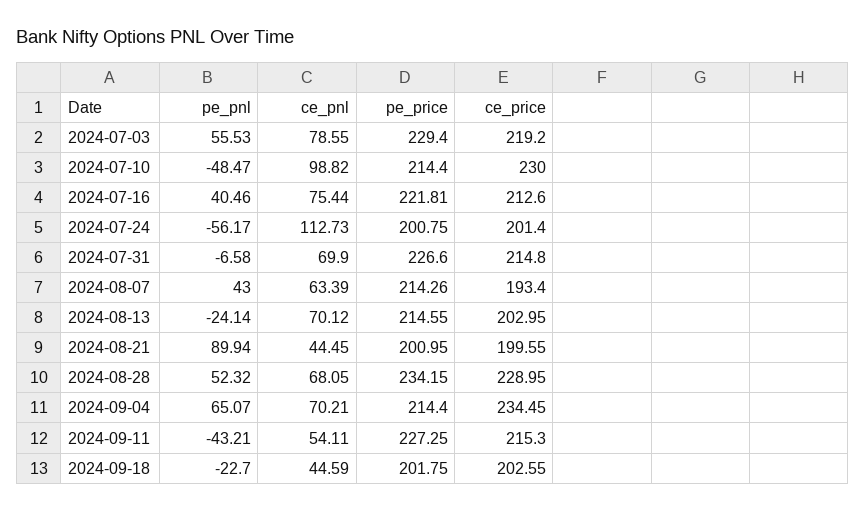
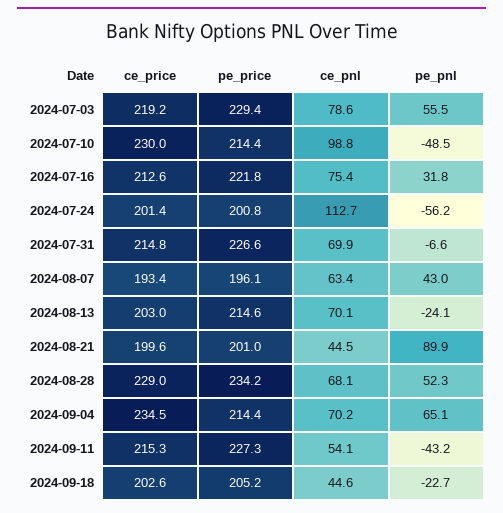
pe_pnl, 2024-07-16: 40.46 -> 31.8
pe_price, 2024-08-07: 214.26 -> 196.1
pe_price, 2024-09-18: 201.75 -> 205.2

